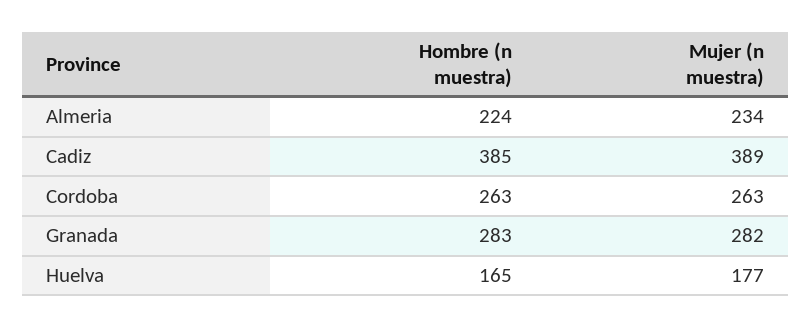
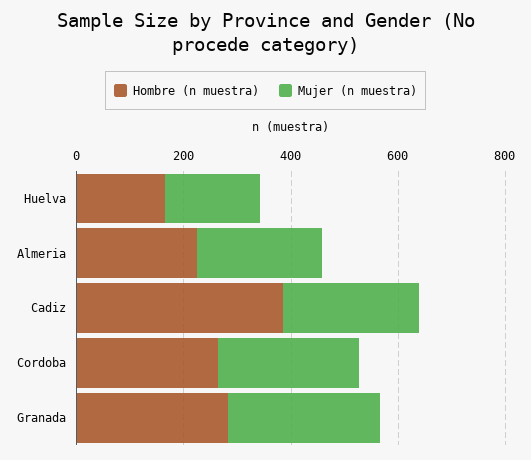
Mujer (n muestra), Cadiz: 389 -> 250

